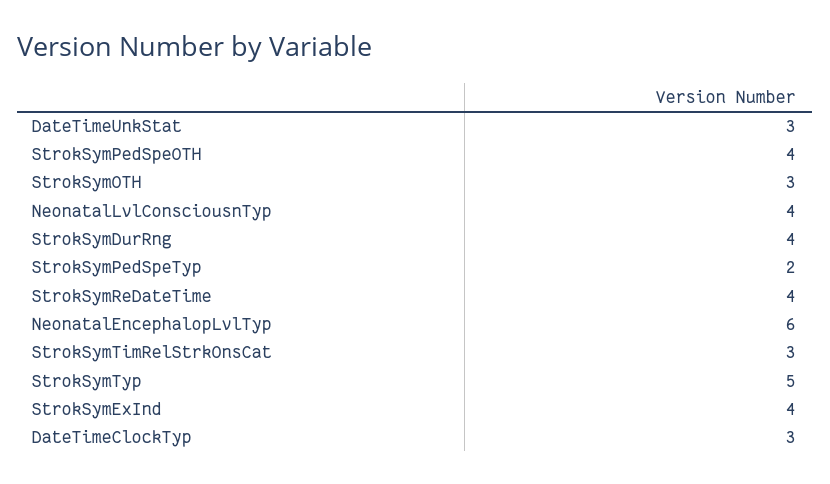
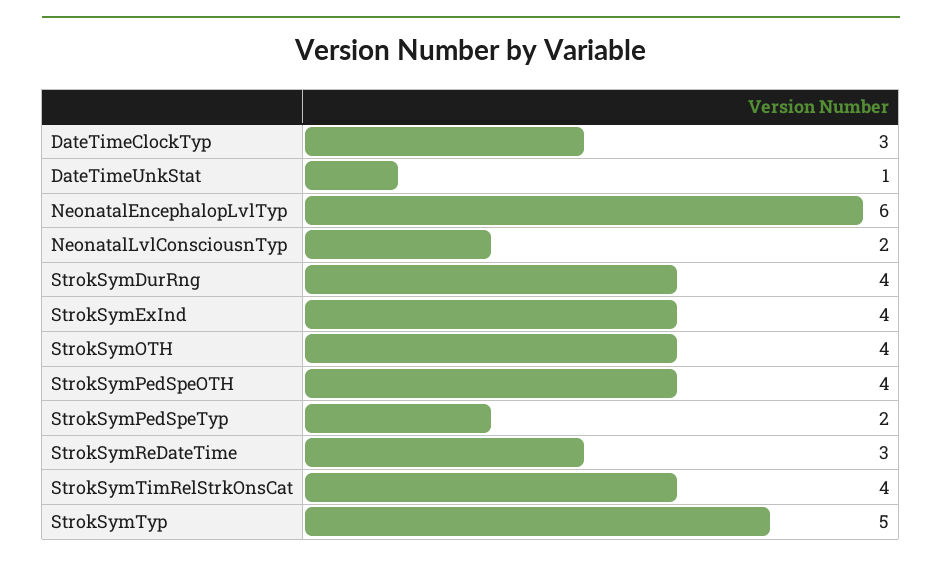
DateTimeUnkStat: 3 -> 1
StrokSymOTH: 3 -> 4
NeonatalLvlConsciousnTyp: 4 -> 2
StrokSymReDateTime: 4 -> 3
StrokSymTimRelStrkOnsCat: 3 -> 4

